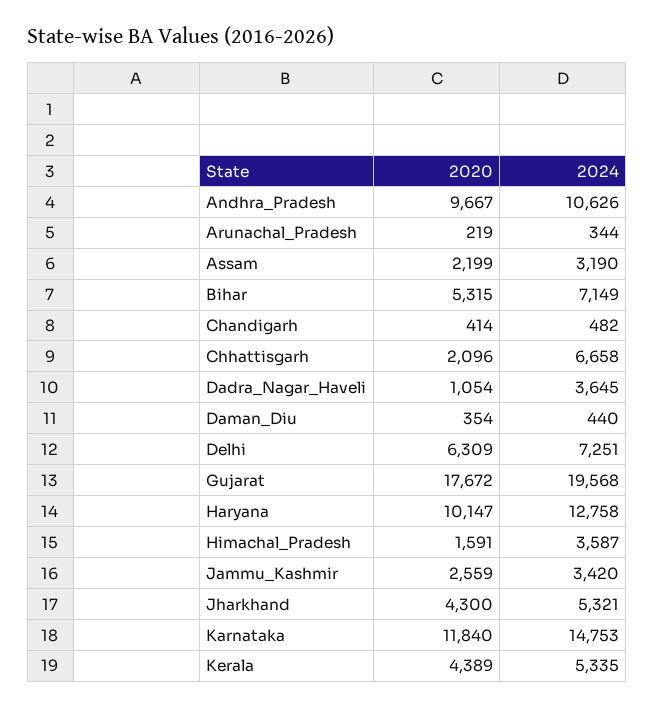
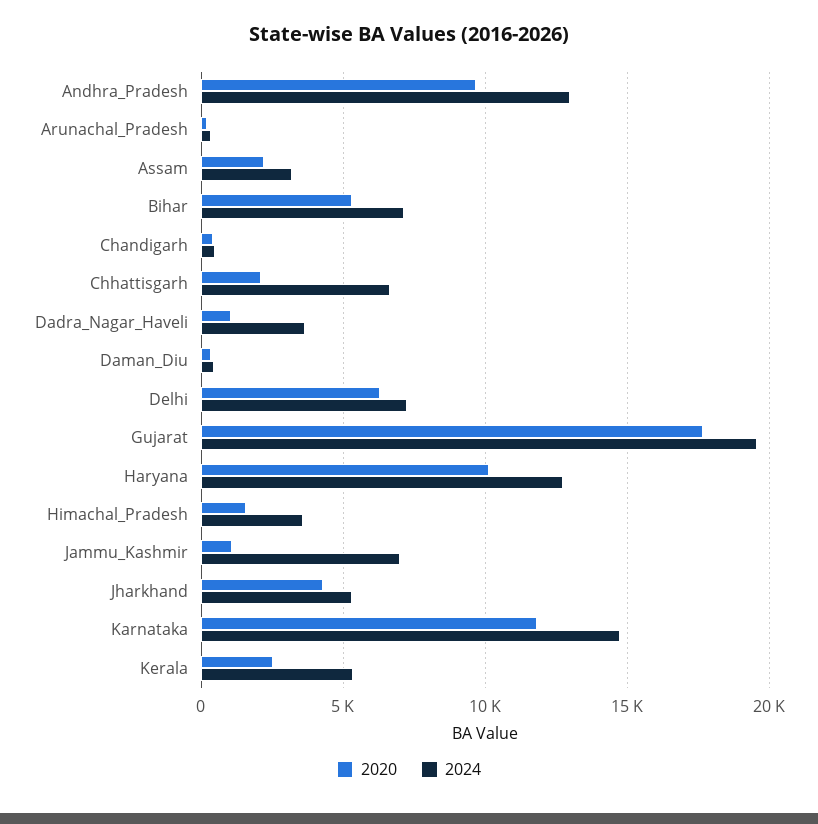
2024, Andhra_Pradesh: 10626 -> 13000
2020, Jammu_Kashmir: 2559 -> 1000
2024, Jammu_Kashmir: 3420 -> 7000
2020, Kerala: 4389 -> 2500

